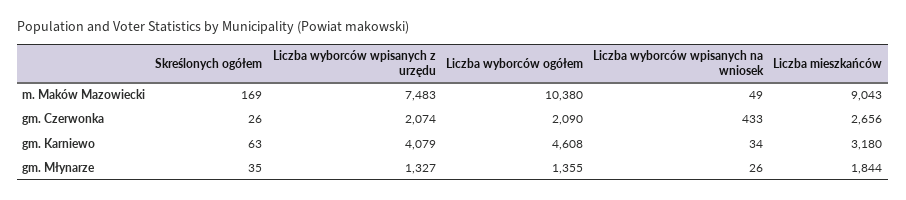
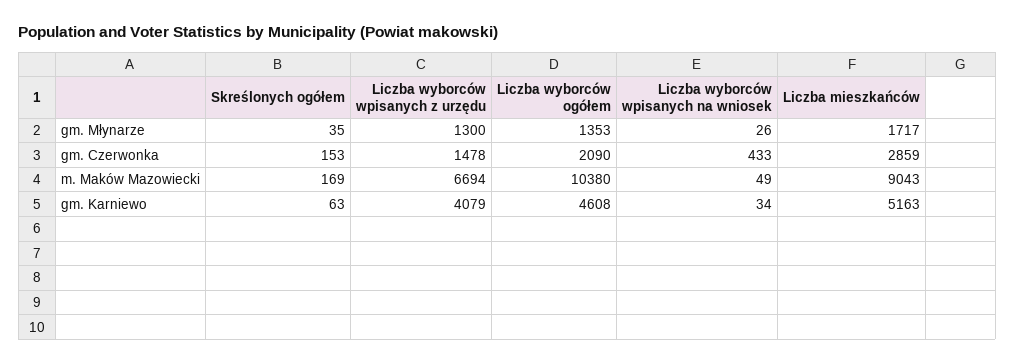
Liczba wyborców wpisanych z urzędu, m. Maków Mazowiecki: 7483 -> 6694
Skreślonych ogółem, gm. Czerwonka: 26 -> 153
Liczba wyborców wpisanych z urzędu, gm. Czerwonka: 2074 -> 1478
Liczba mieszkańców, gm. Czerwonka: 2656 -> 2859
Liczba mieszkańców, gm. Karniewo: 3180 -> 5163
Liczba wyborców wpisanych z urzędu, gm. Młynarze: 1327 -> 1300
Liczba wyborców ogółem, gm. Młynarze: 1355 -> 1353
Liczba mieszkańców, gm. Młynarze: 1844 -> 1717

